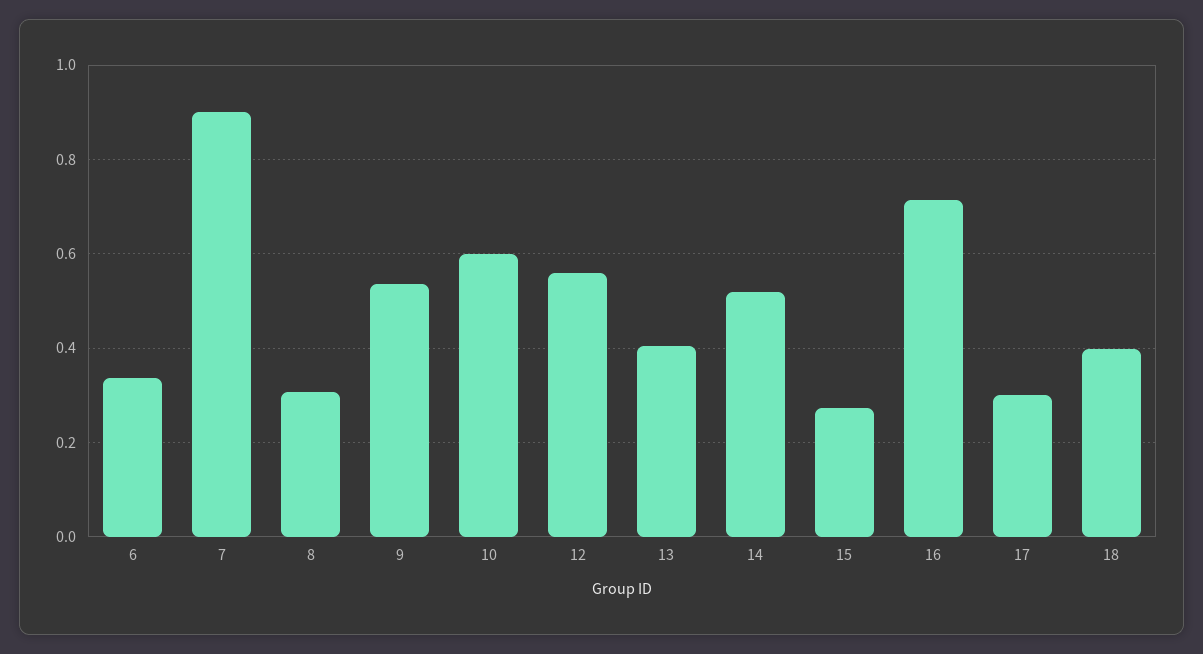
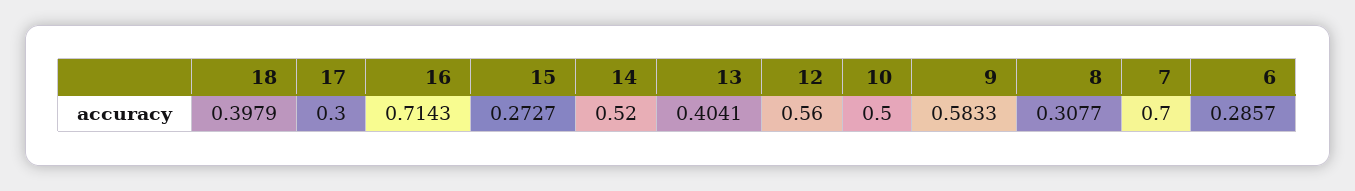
6: 0.34 -> 0.2857
7: 0.9 -> 0.7
9: 0.54 -> 0.5833
10: 0.6 -> 0.5

